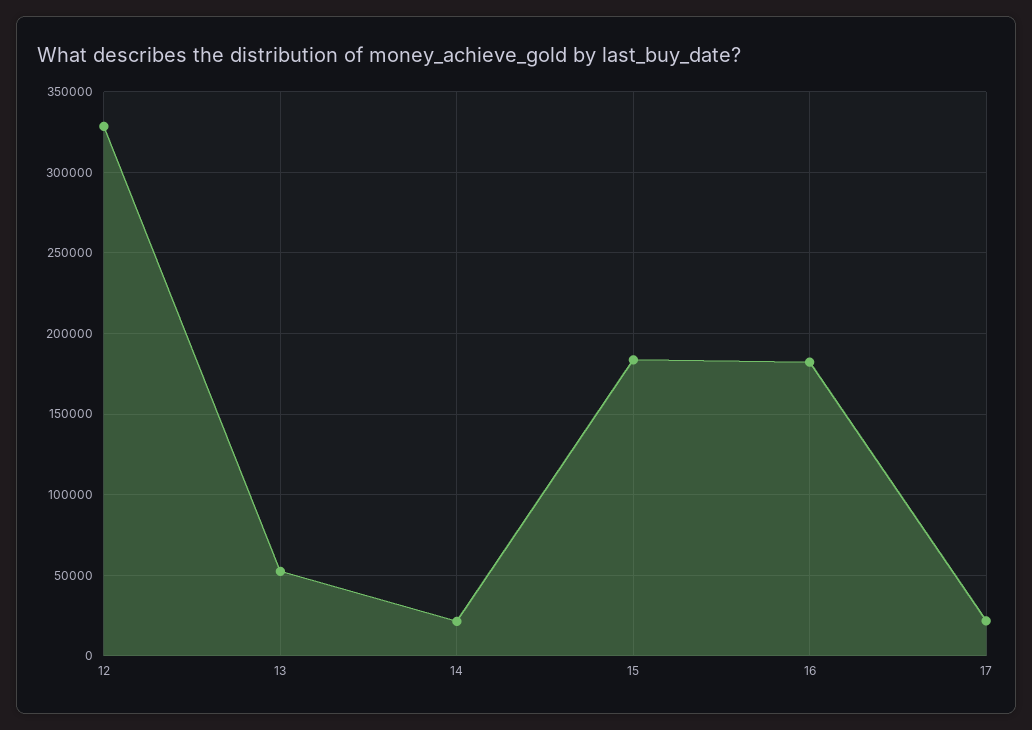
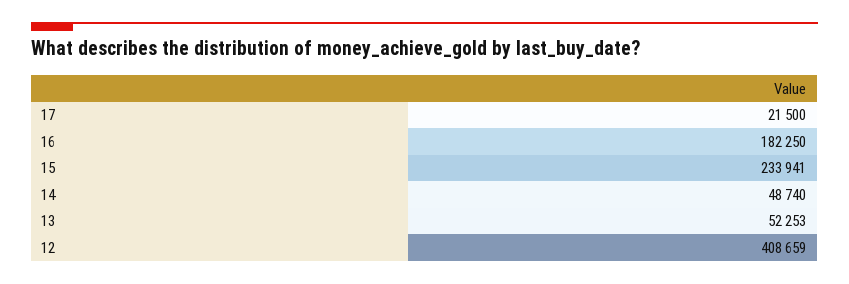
12: 330000 -> 408659
14: 20000 -> 48740
15: 185000 -> 233941

